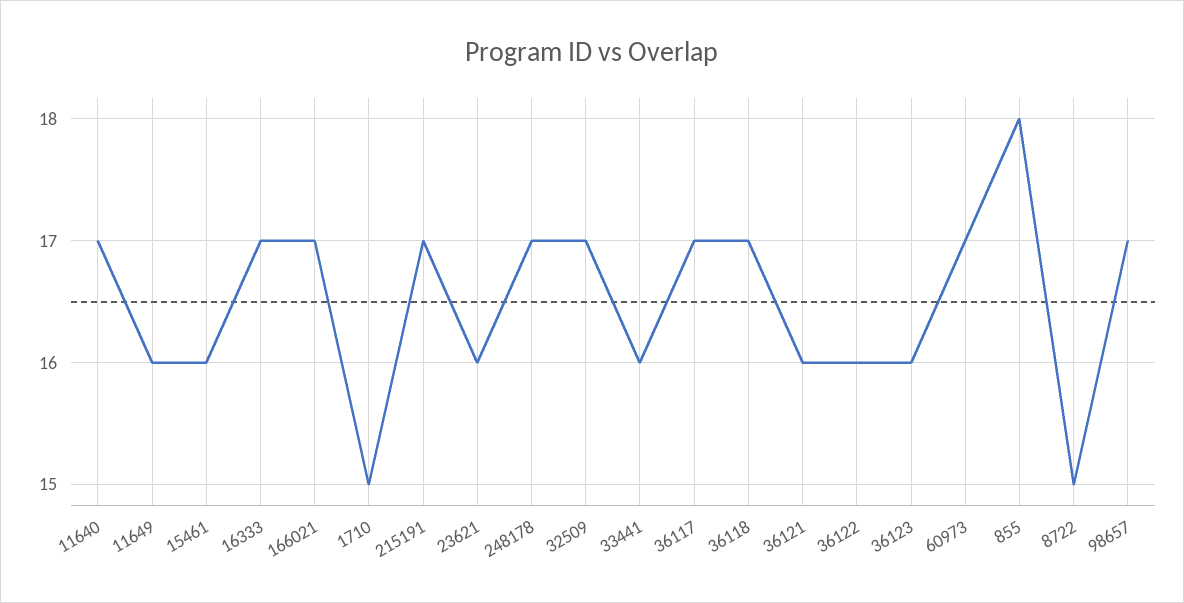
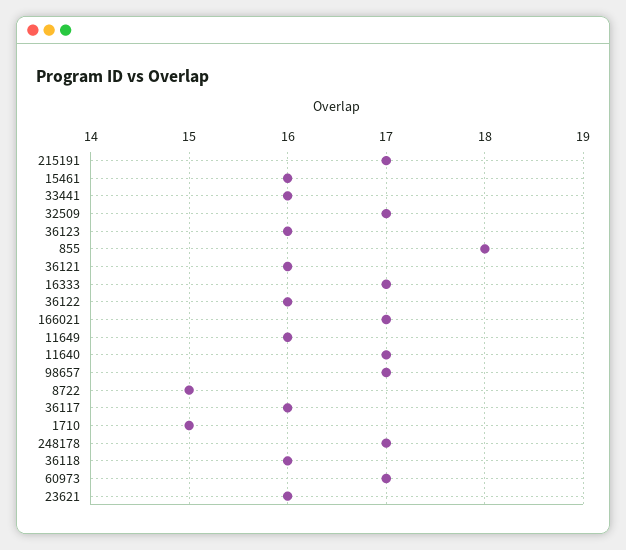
36117: 17 -> 16
36118: 17 -> 16

